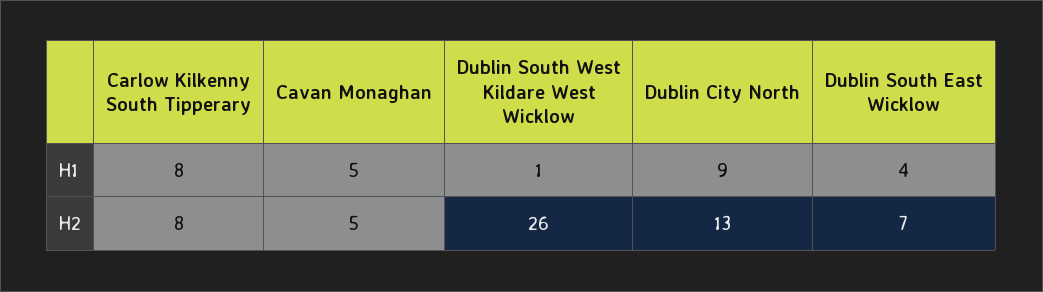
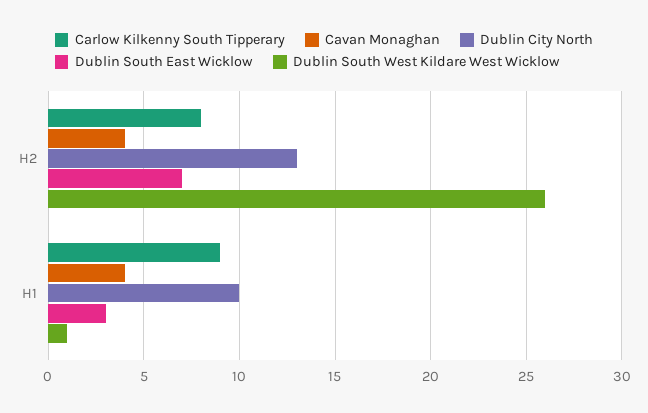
Carlow Kilkenny South Tipperary, H1: 8 -> 9
Cavan Monaghan, H1: 5 -> 4
Dublin City North, H1: 9 -> 10
Dublin South East Wicklow, H1: 4 -> 3
Cavan Monaghan, H2: 5 -> 4

